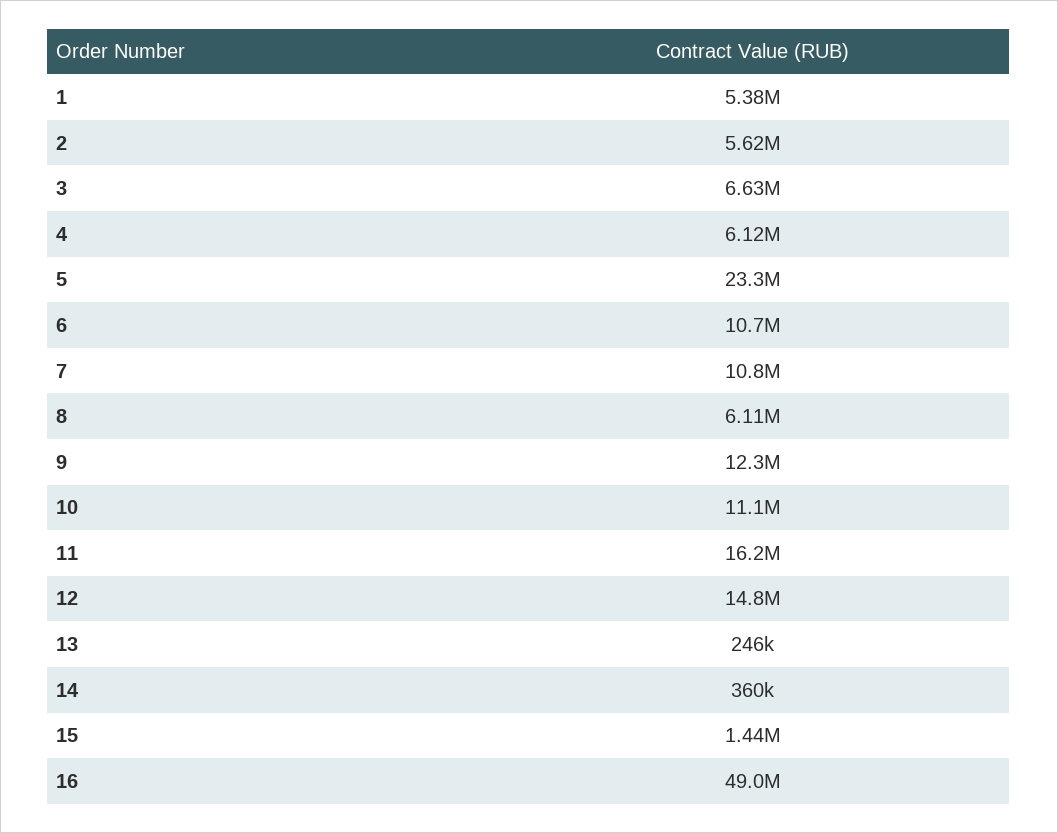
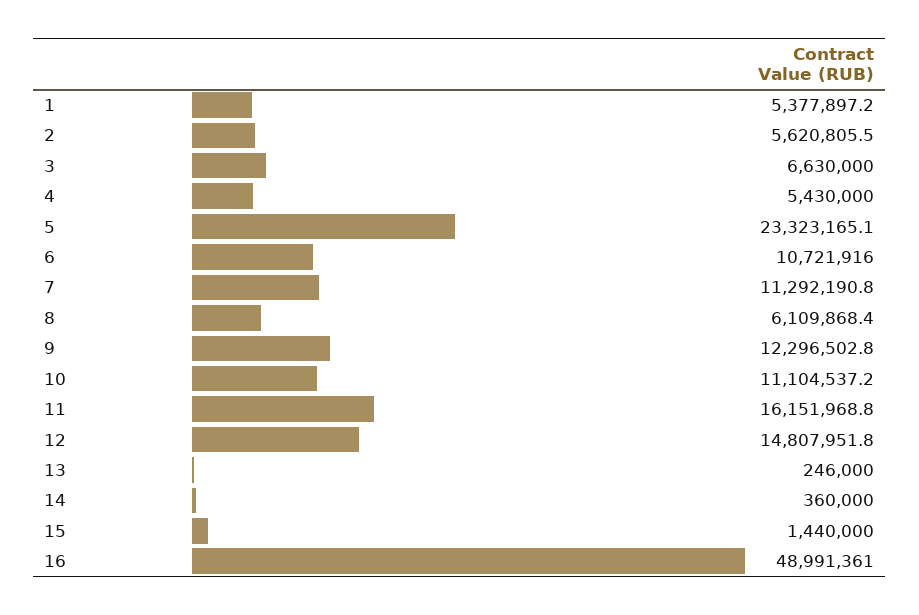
4: 6120000 -> 5430000
7: 10800000 -> 11292190.8

